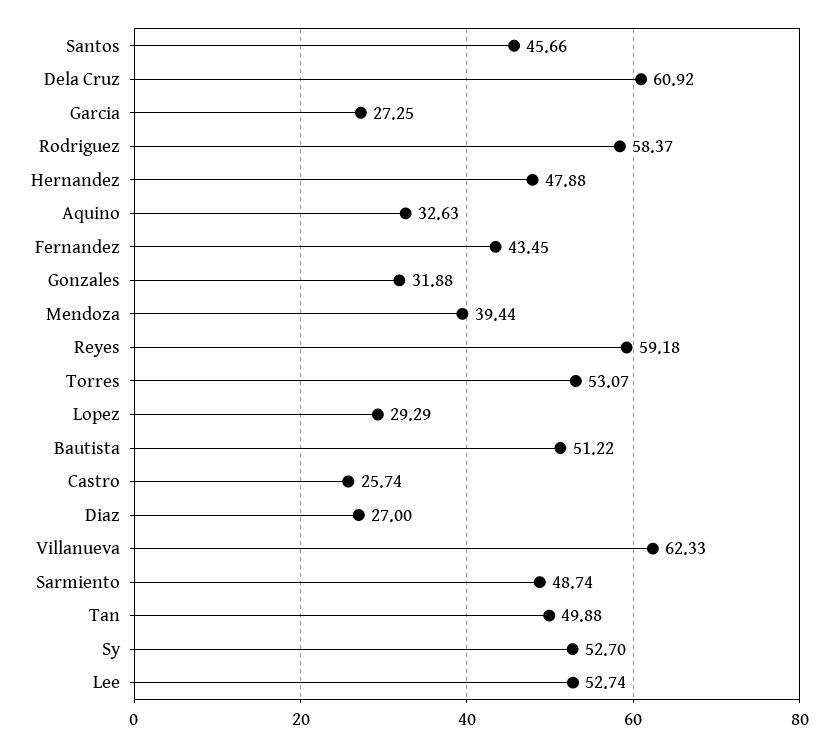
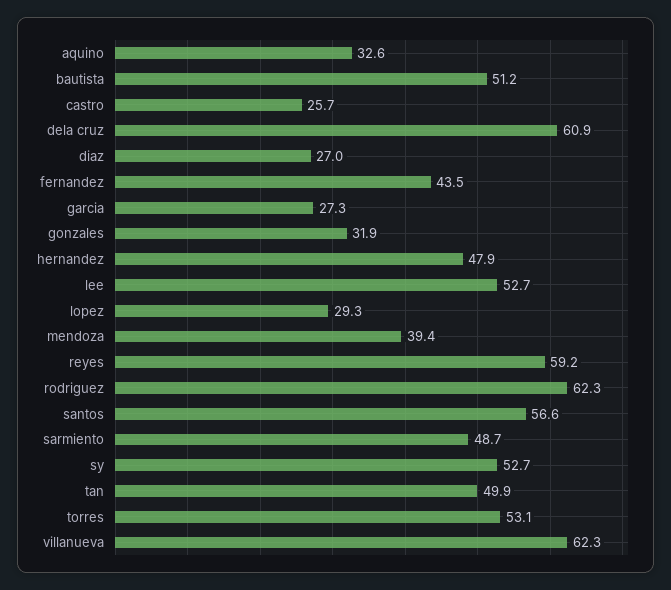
Santos: 45.66 -> 56.6
Rodriguez: 58.37 -> 62.3

